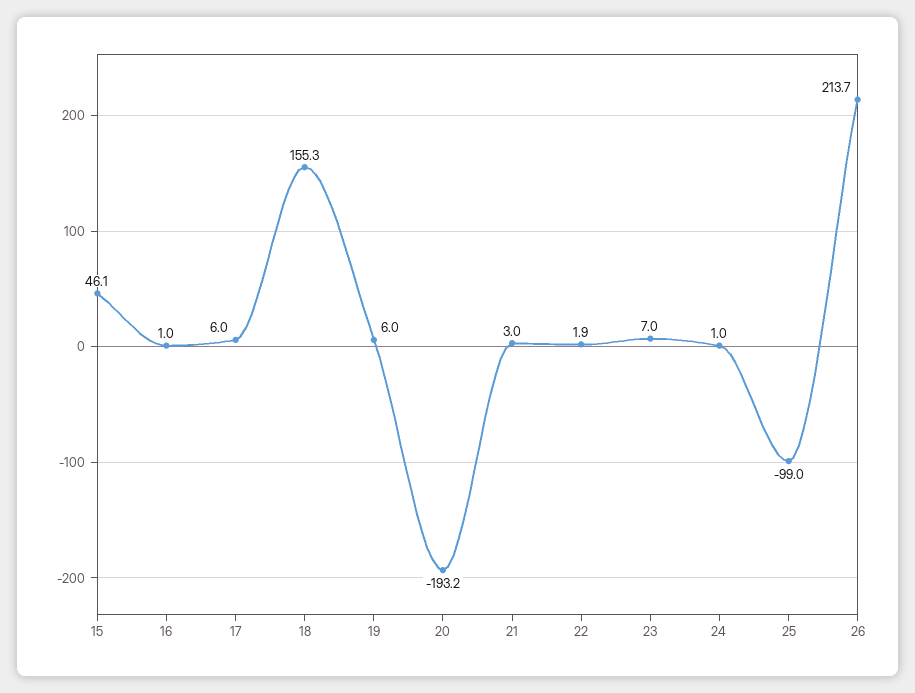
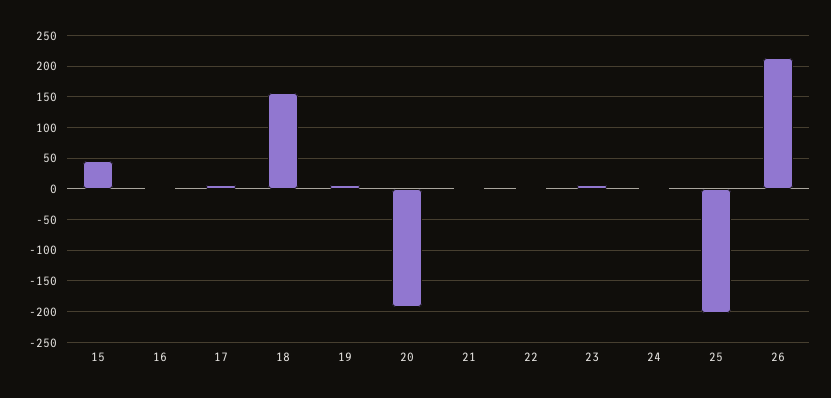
25: -99 -> -200

